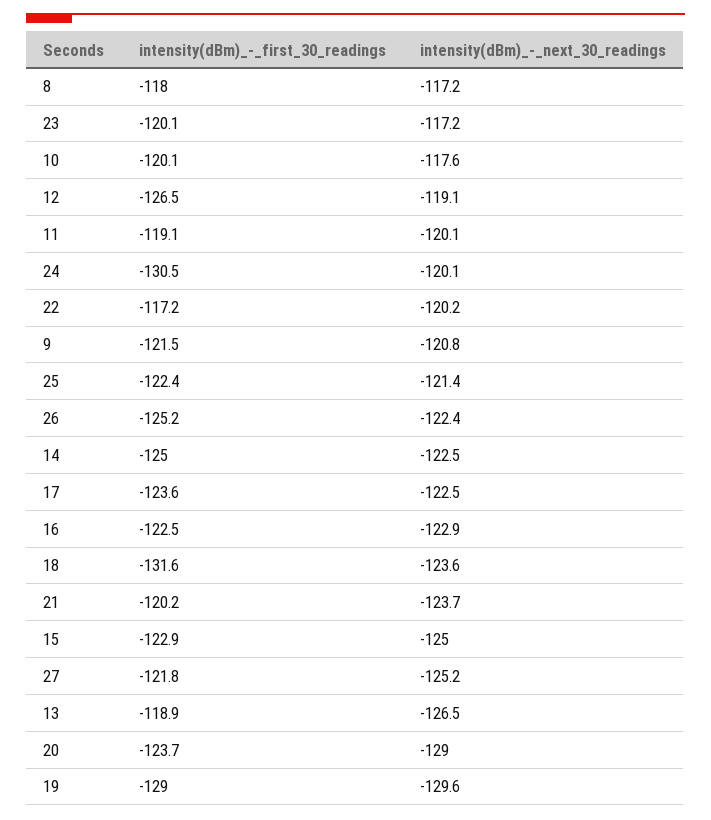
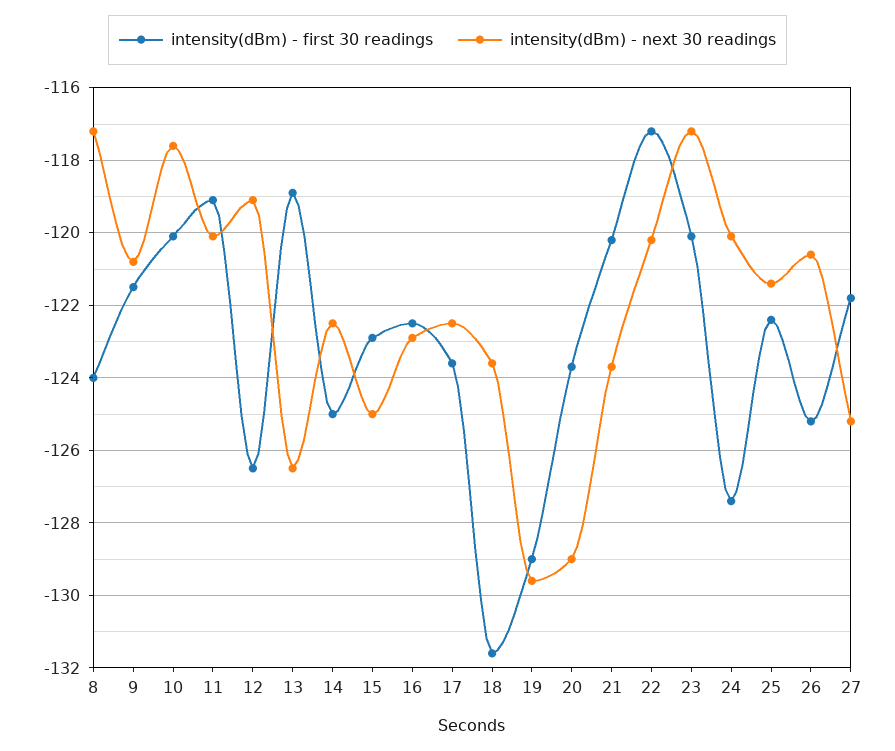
intensity(dBm)_-_first_30_readings, 8: -118 -> -124
intensity(dBm)_-_first_30_readings, 24: -130.5 -> -127.5
intensity(dBm)_-_next_30_readings, 26: -122.4 -> -120.5

